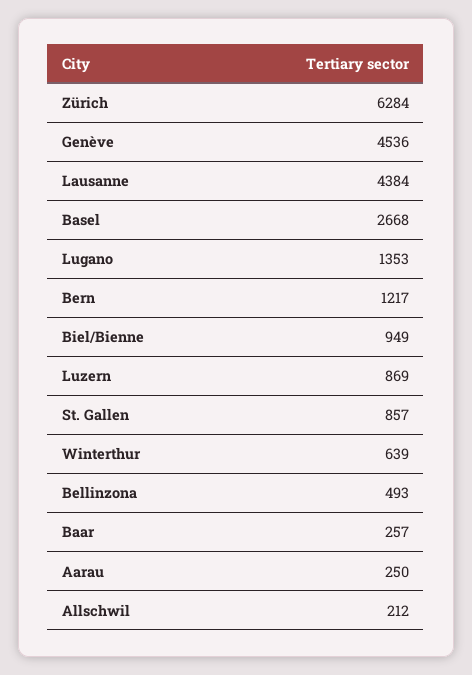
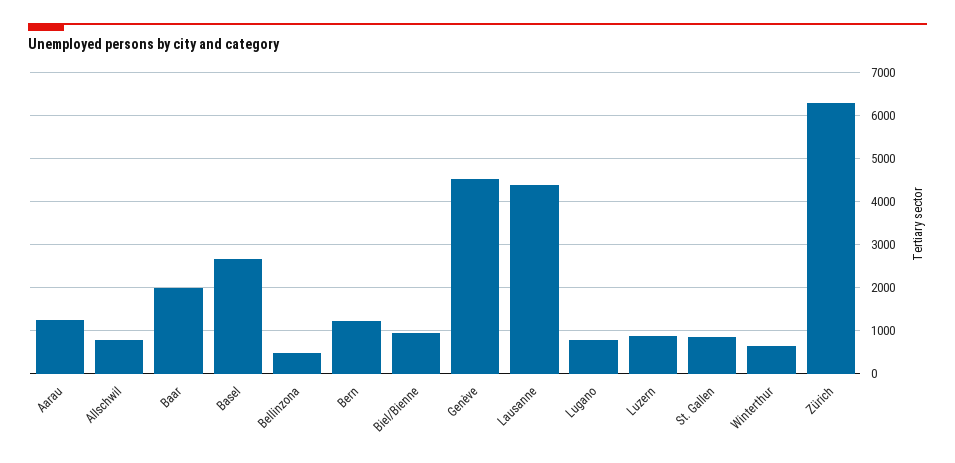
Lugano: 1353 -> 800
Baar: 257 -> 2000
Aarau: 250 -> 1200
Allschwil: 212 -> 800

